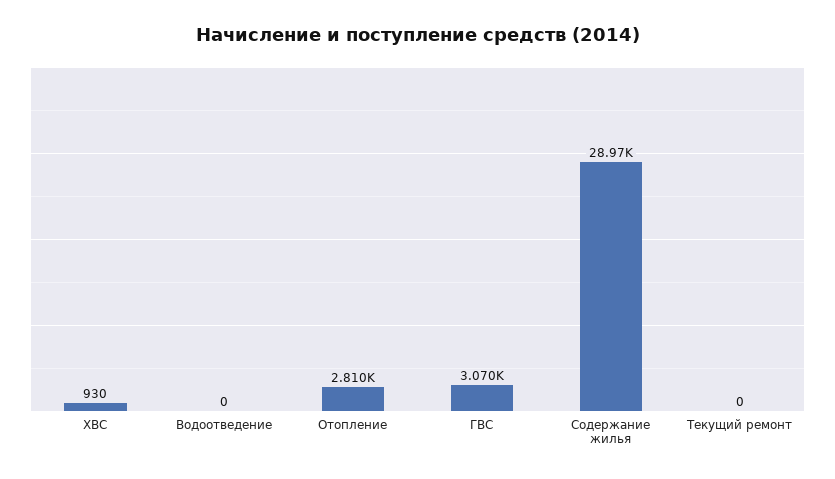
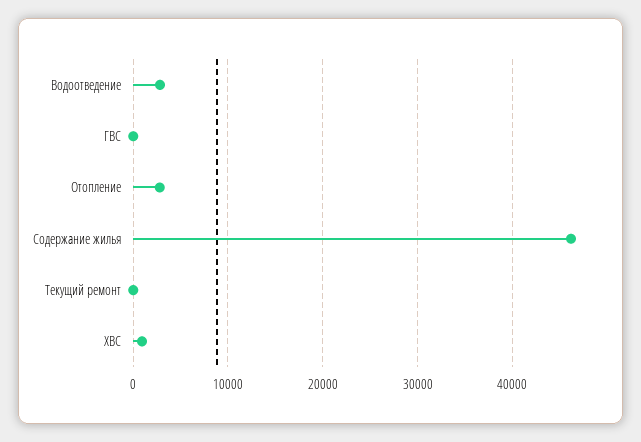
Водоотведение: 0 -> 3000
ГВС: 3070 -> 0
Содержание жилья: 28970 -> 46000

